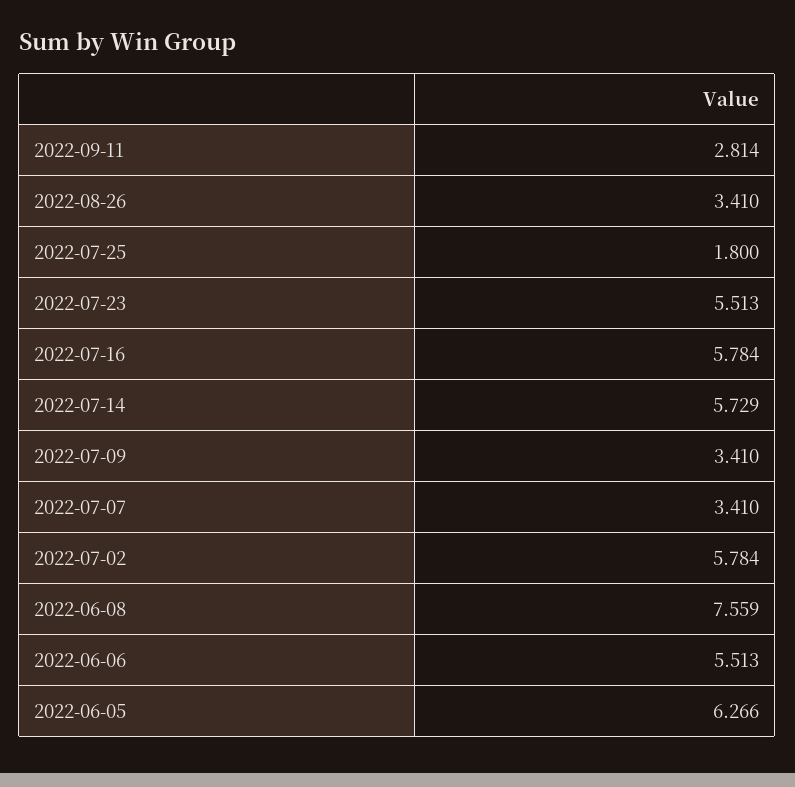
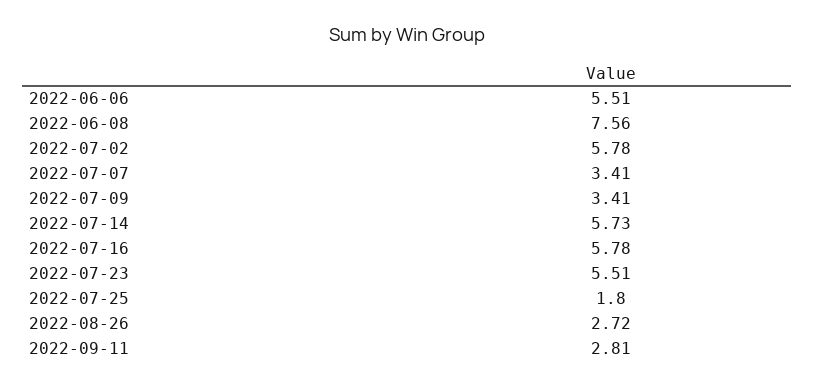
2022-08-26: 3.41 -> 2.72
2022-06-05: 6.266 -> none

